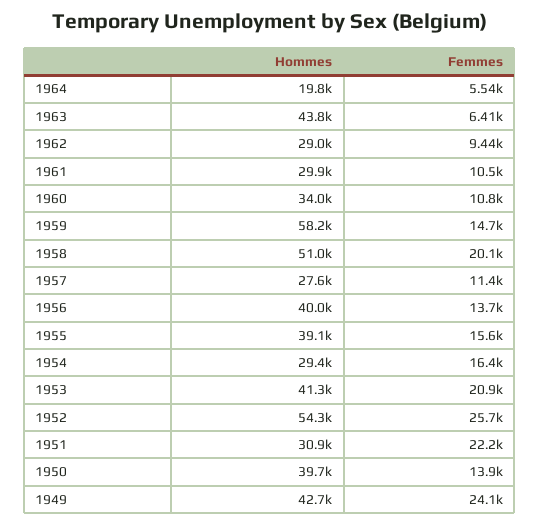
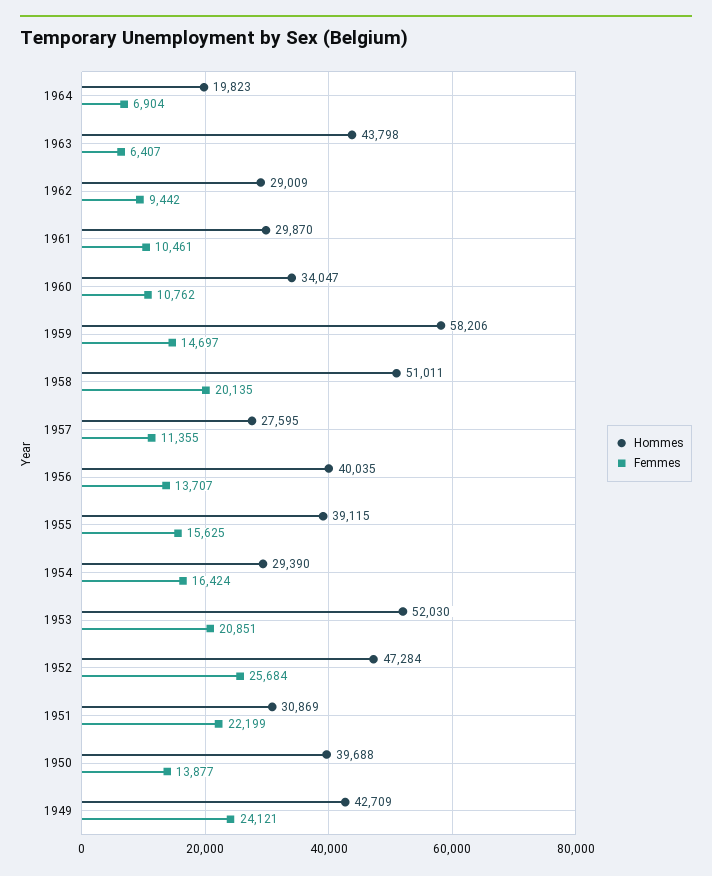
Femmes, 1964: 5540 -> 6904
Hommes, 1953: 41300 -> 52030
Hommes, 1952: 54300 -> 47284

